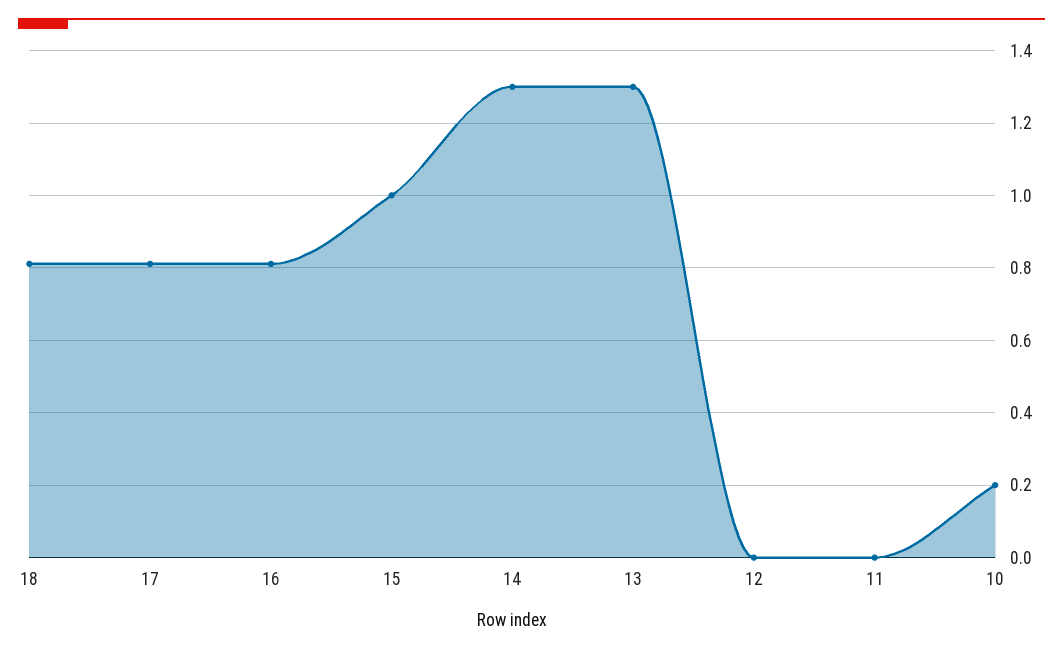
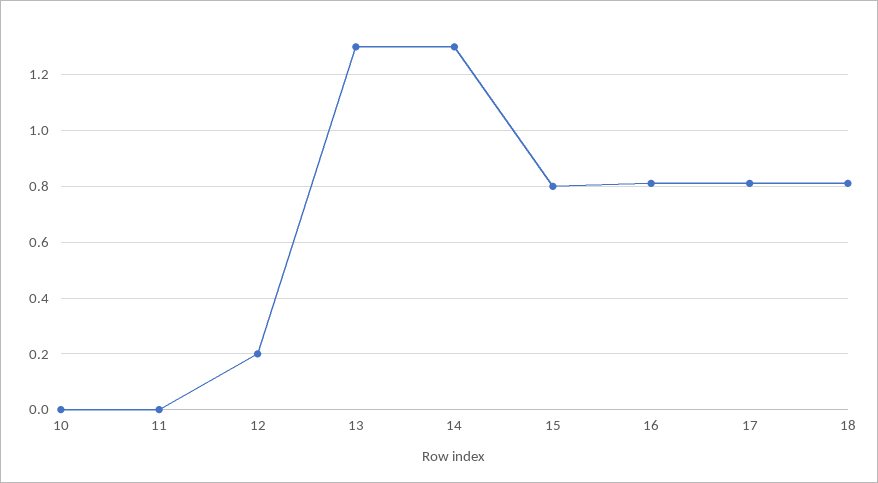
15: 1 -> 0.8
12: 0 -> 0.2
10: 0.2 -> 0

